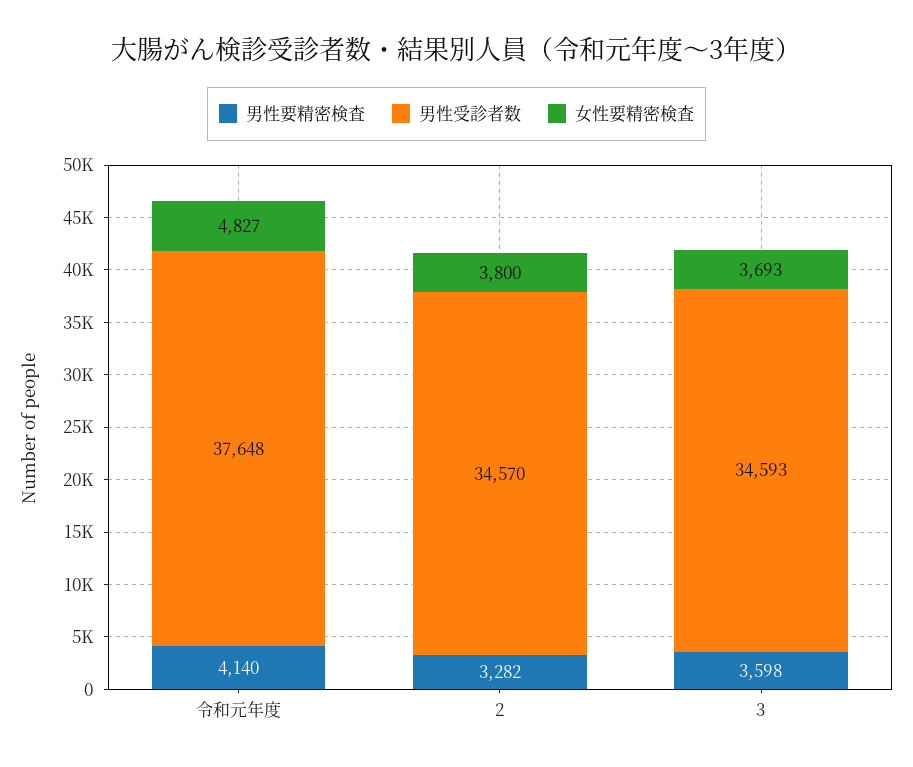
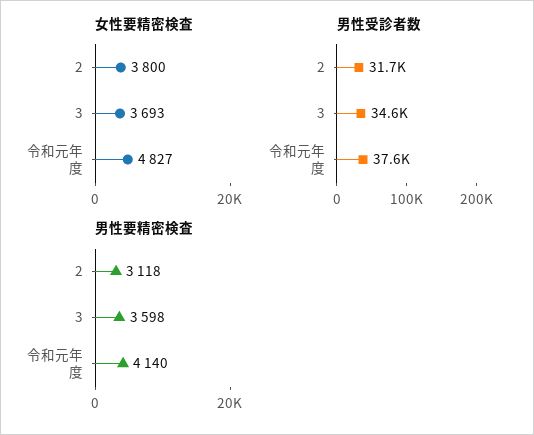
男性要精密検査, 2: 3282 -> 3118
男性受診者数, 2: 34570 -> 31700

